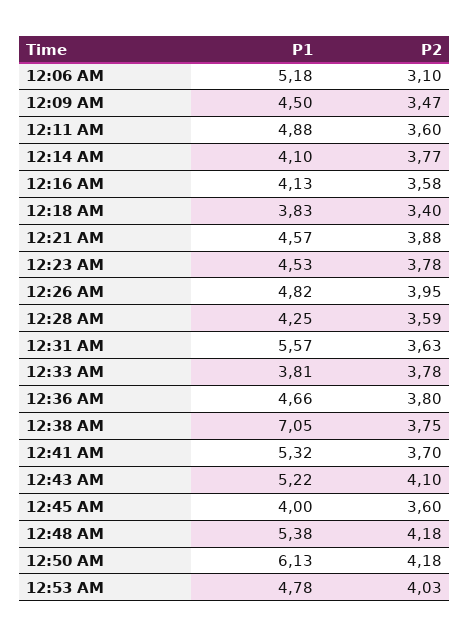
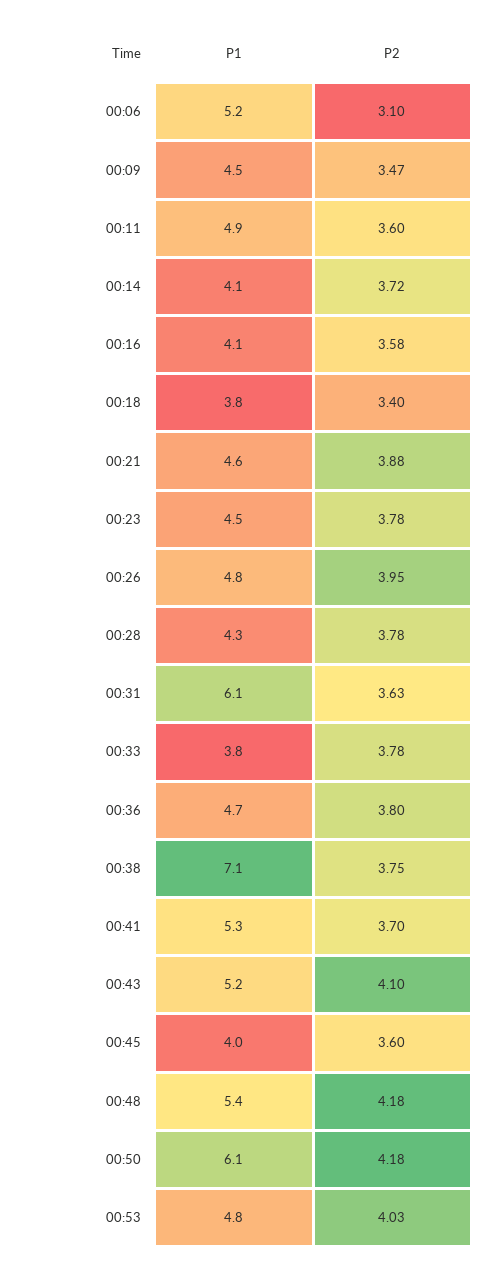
P2, 12:14 AM: 3.77 -> 3.72
P2, 12:28 AM: 3.59 -> 3.78
P1, 12:31 AM: 5.57 -> 6.1

